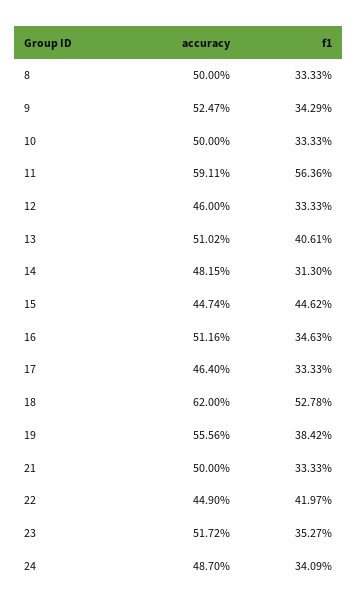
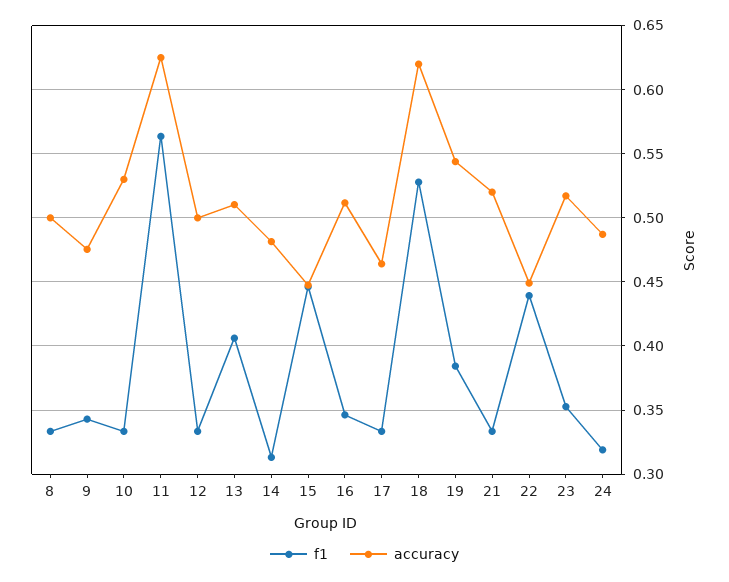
accuracy, 9: 0.5247 -> 0.475
accuracy, 10: 0.5 -> 0.53
accuracy, 11: 0.5911 -> 0.625
accuracy, 12: 0.46 -> 0.5
accuracy, 19: 0.5556 -> 0.545
accuracy, 21: 0.5 -> 0.52
f1, 22: 0.4197 -> 0.44
f1, 24: 0.3409 -> 0.32

